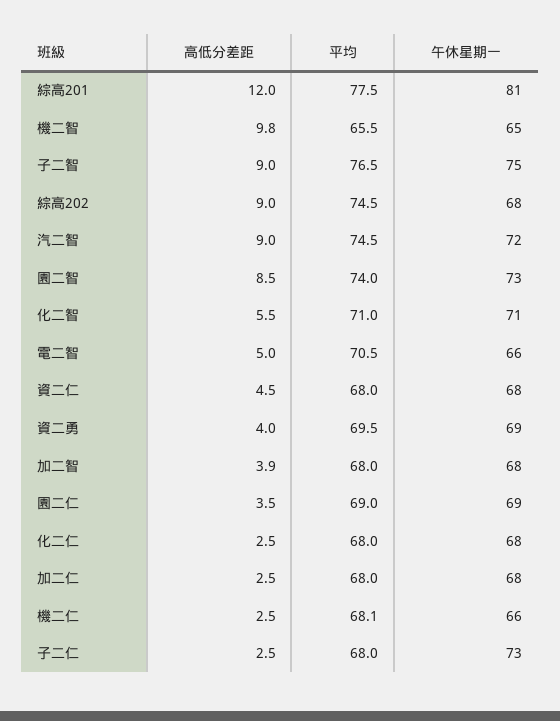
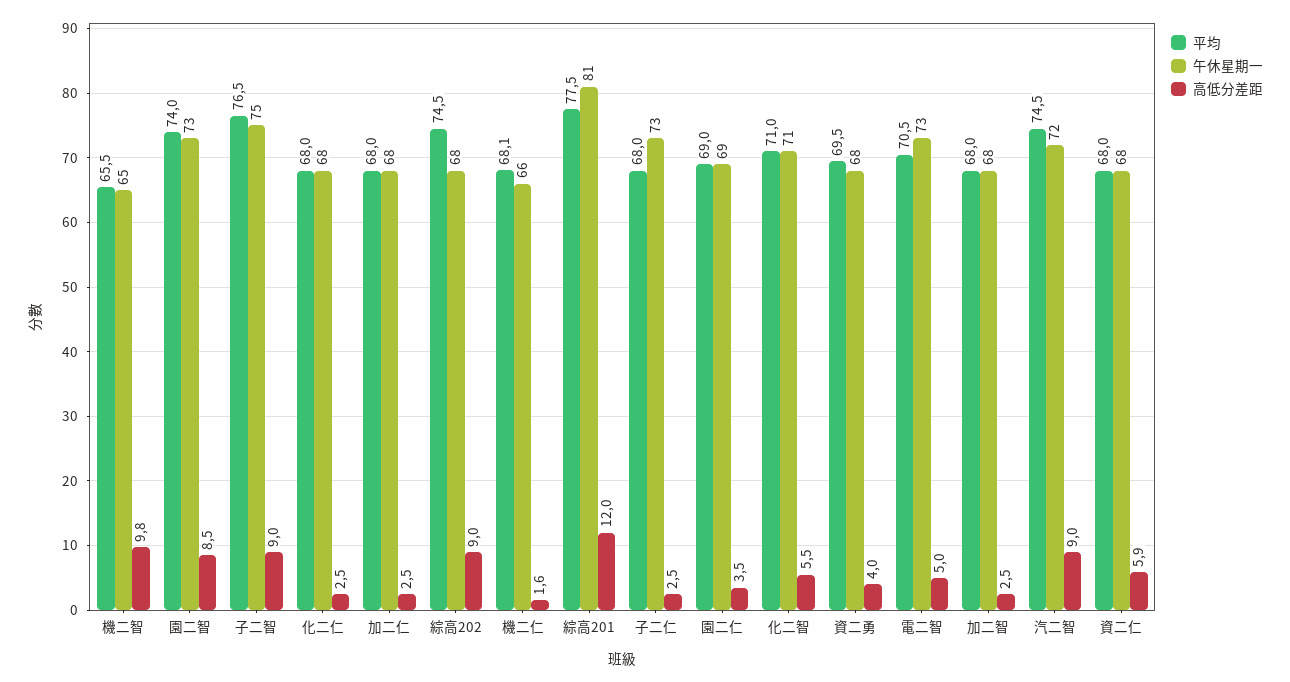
午休星期一, 電二智: 66 -> 73
高低分差距, 資二仁: 4.5 -> 5.9
午休星期一, 資二勇: 69 -> 68
高低分差距, 加二智: 3.9 -> 2.5
高低分差距, 機二仁: 2.5 -> 1.6

